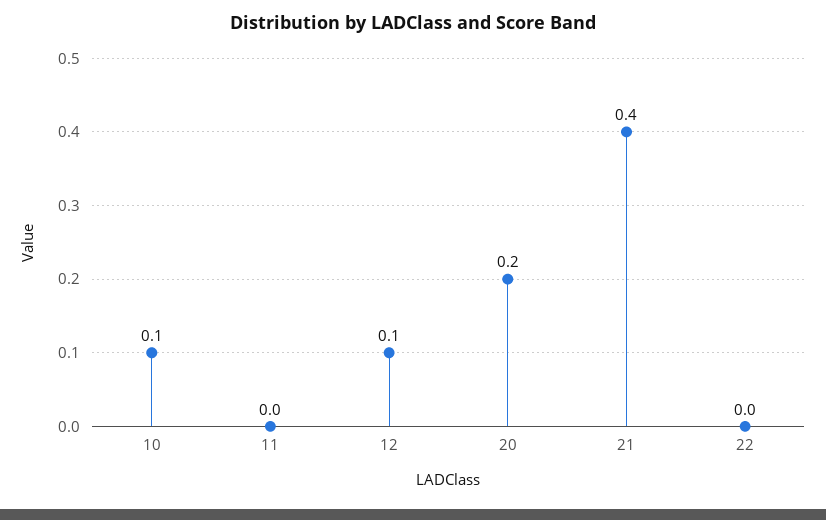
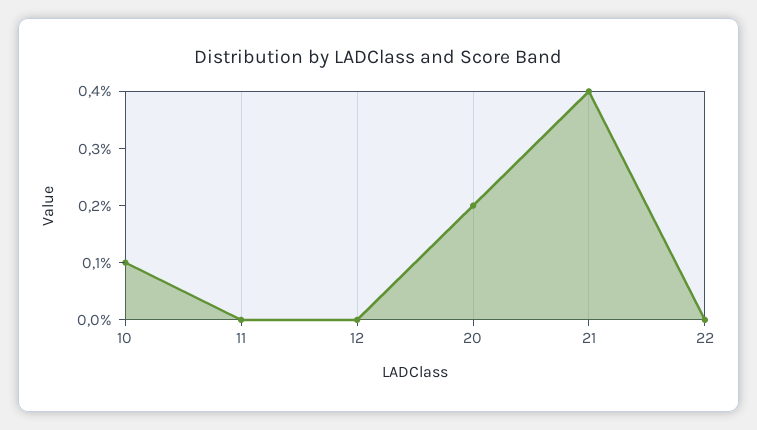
12: 0.1 -> 0

